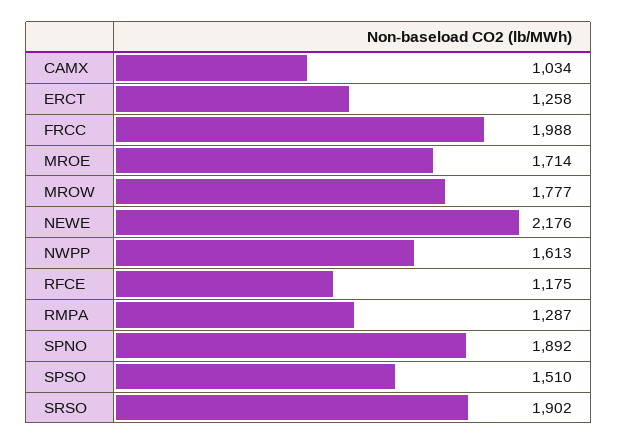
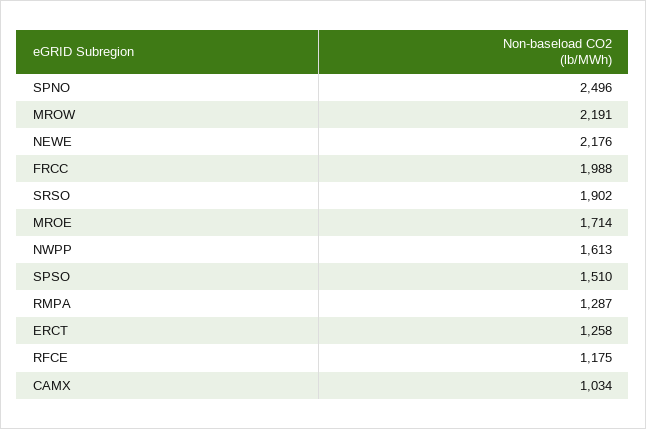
MROW: 1777 -> 2191
SPNO: 1892 -> 2496

